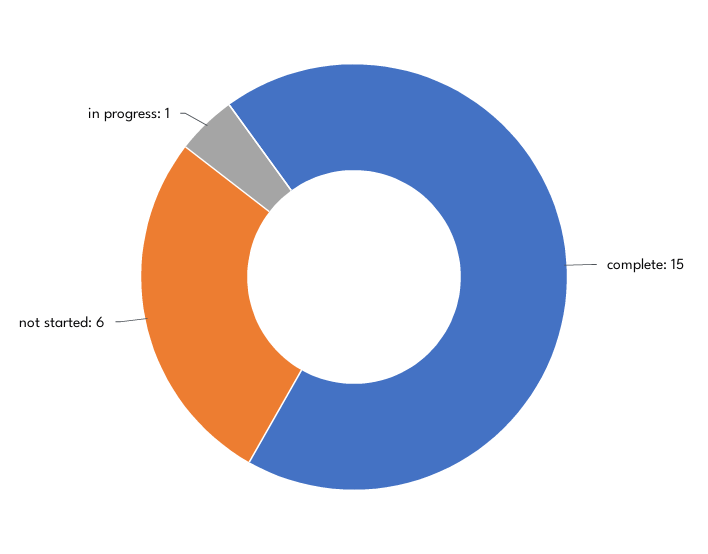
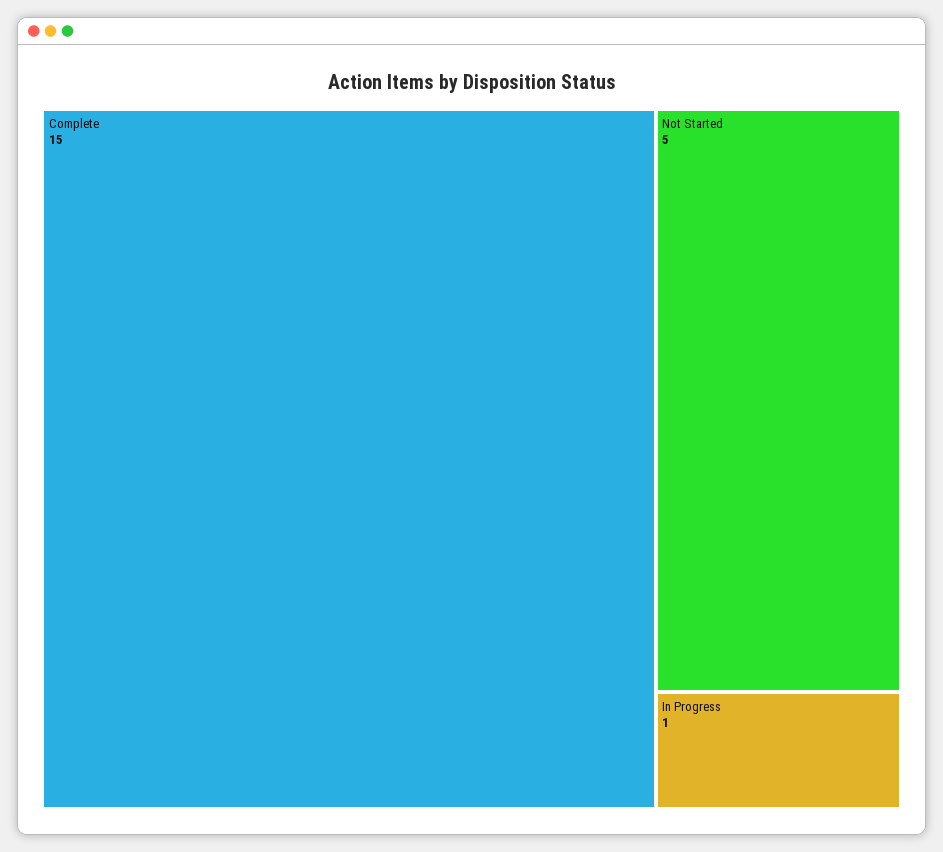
not started: 6 -> 5

